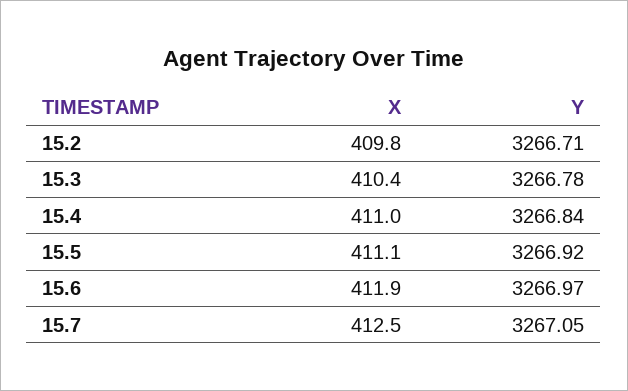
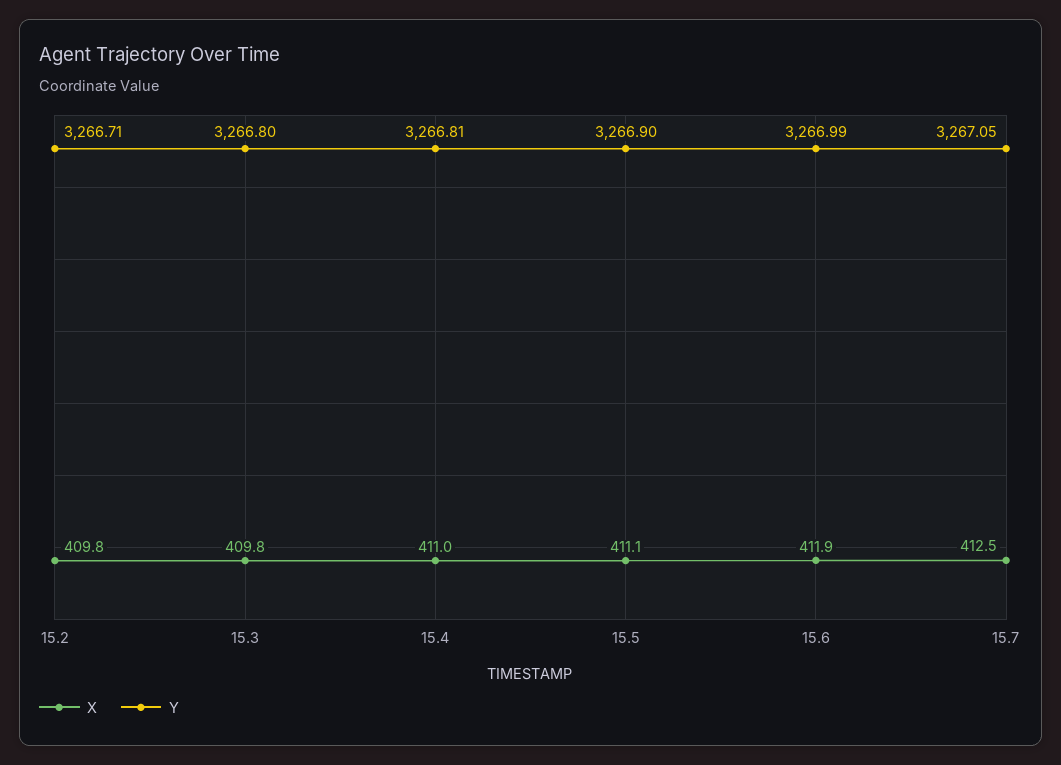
X, 15.3: 410.4 -> 409.8
Y, 15.3: 3266.78 -> 3266.8
Y, 15.4: 3266.84 -> 3266.81
Y, 15.5: 3266.92 -> 3266.9
Y, 15.6: 3266.97 -> 3266.99

